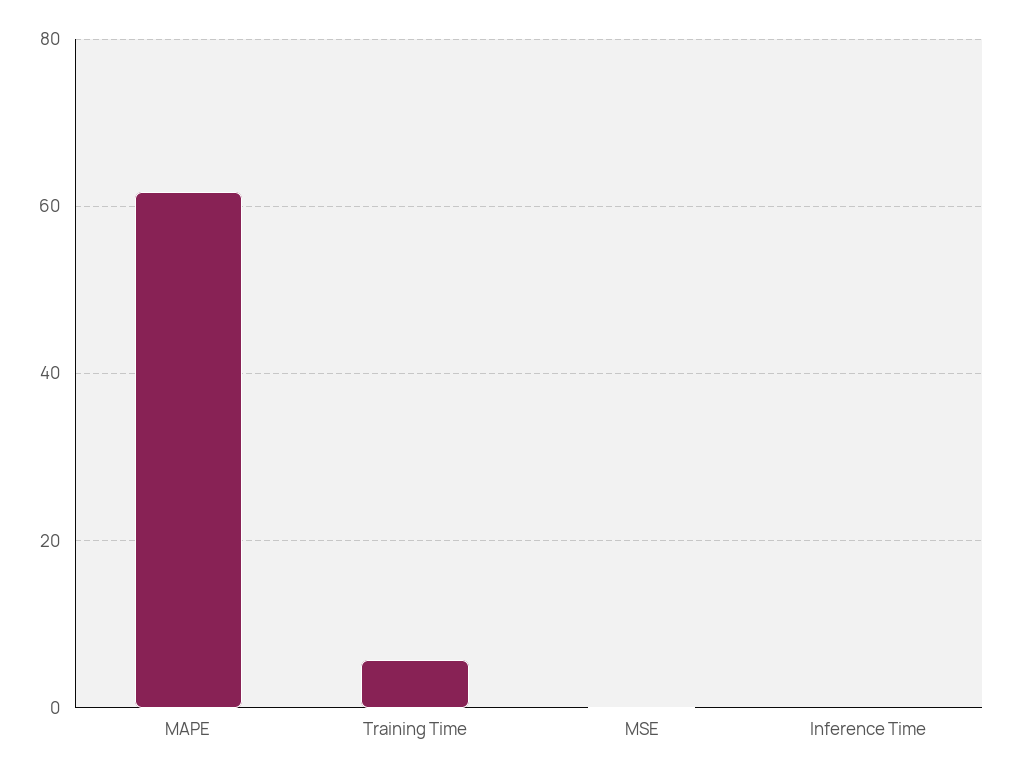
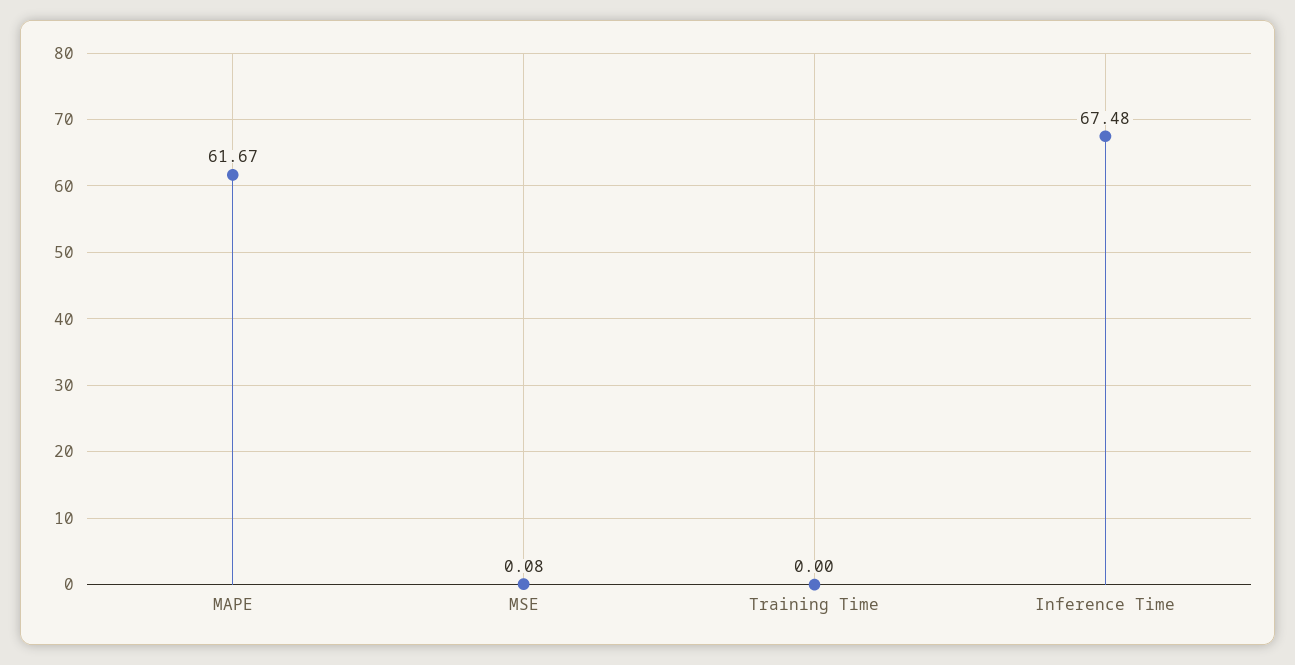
Training Time: 6 -> 0
Inference Time: 0 -> 67.48

